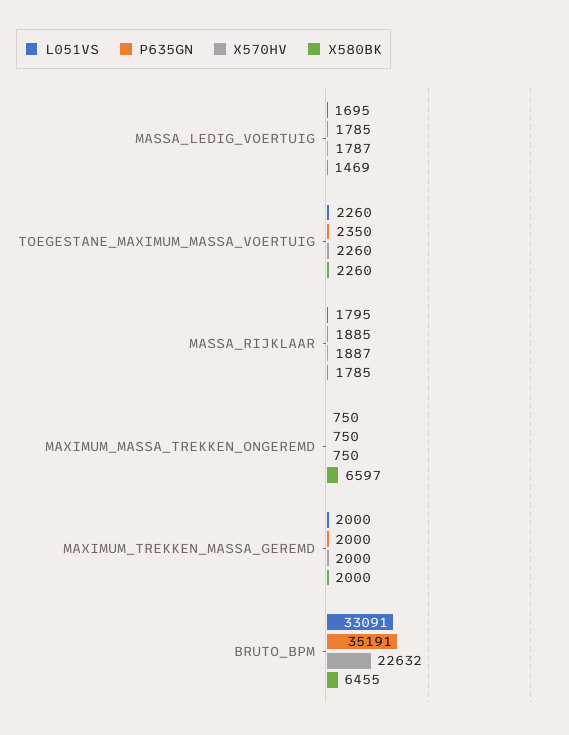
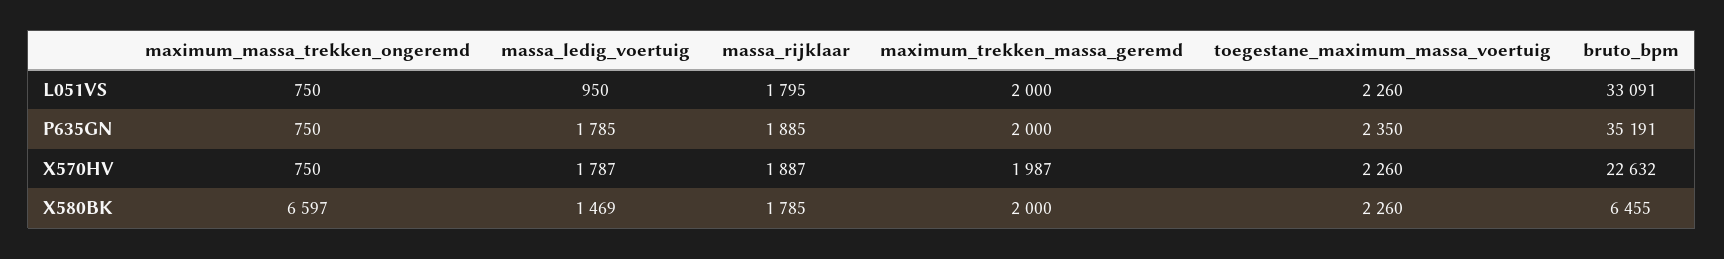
L051VS, MASSA_LEDIG_VOERTUIG: 1695 -> 950
X570HV, MAXIMUM_TREKKEN_MASSA_GEREMD: 2000 -> 1987

